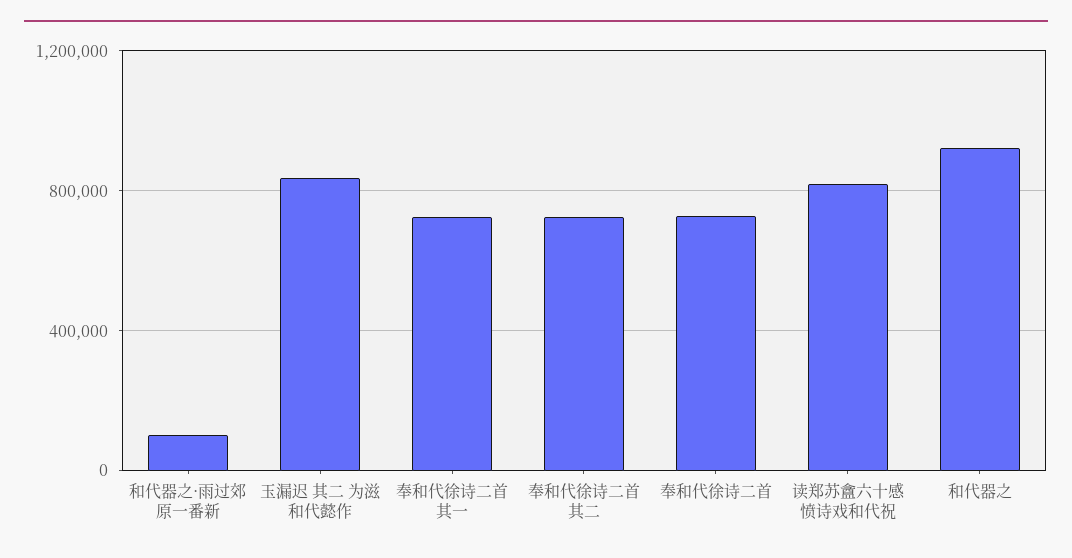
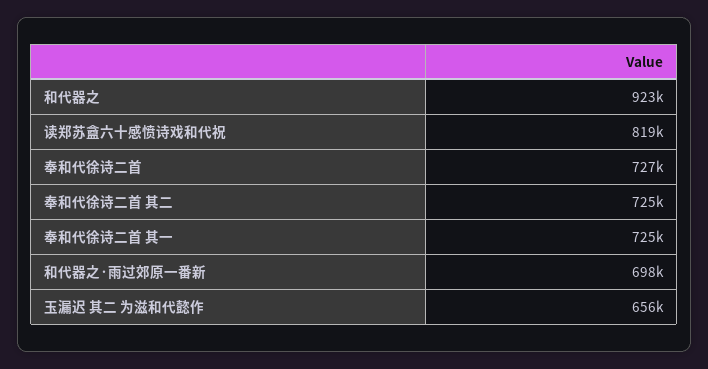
和代器之·雨过郊原一番新: 100000 -> 698000
玉漏迟 其二 为滋和代懿作: 850000 -> 656000

